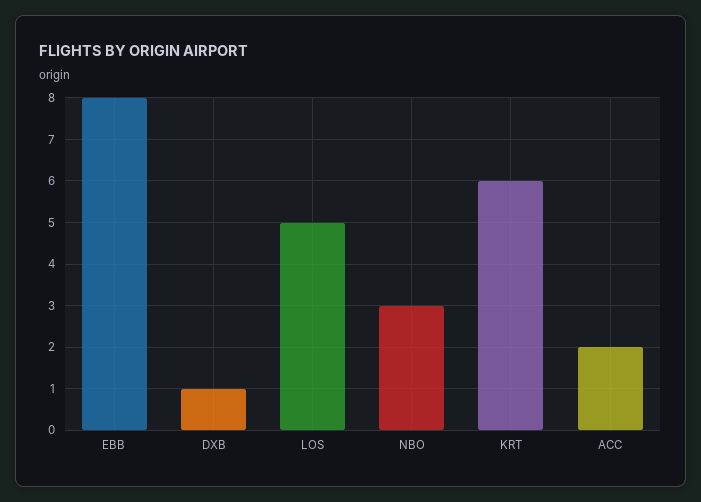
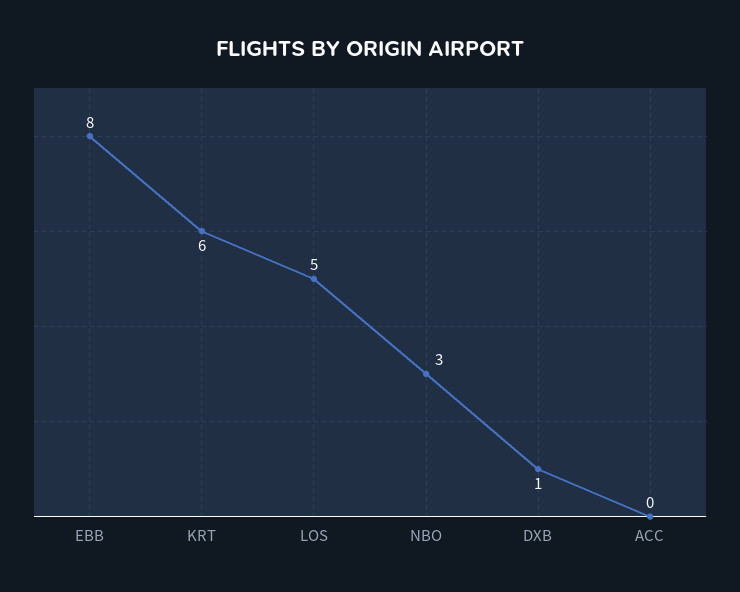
ACC: 2 -> 0

